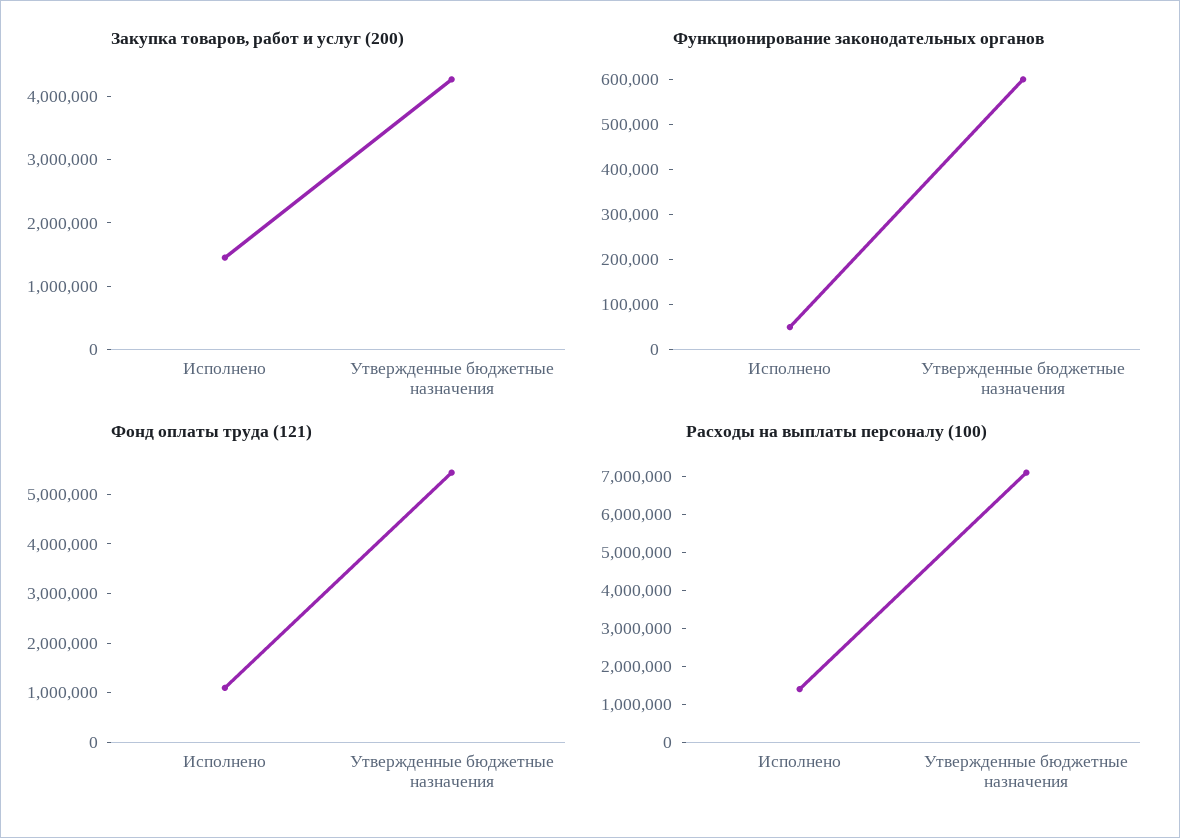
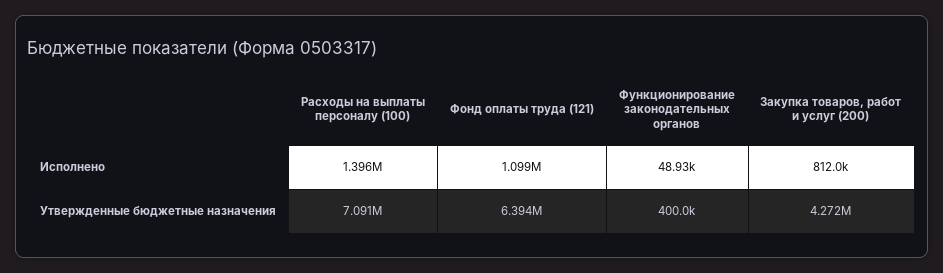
Закупка товаров, работ и услуг (200), Исполнено: 1400000 -> 812000
Функционирование законодательных органов, Утвержденные бюджетные назначения: 600000 -> 400000
Фонд оплаты труда (121), Утвержденные бюджетные назначения: 5400000 -> 6394000

